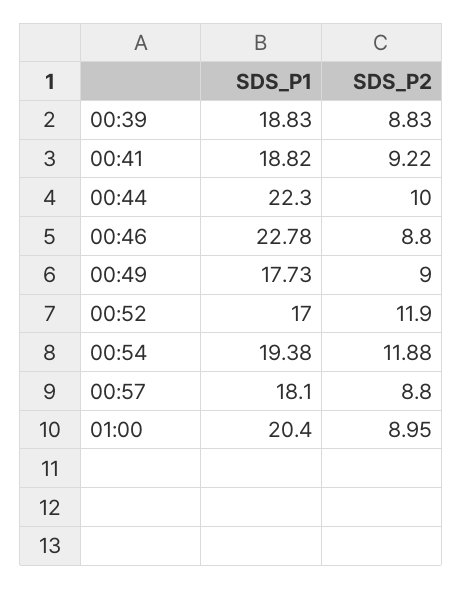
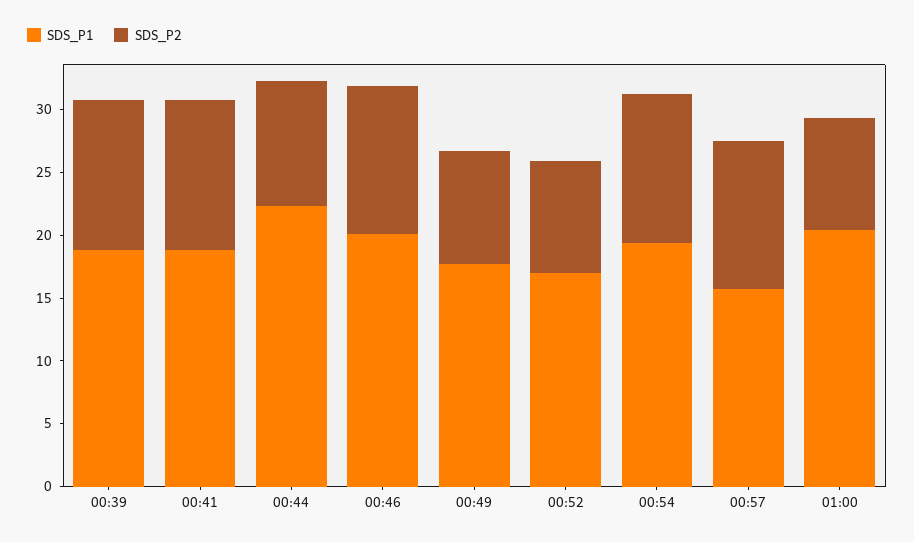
SDS_P2, 00:39: 8.83 -> 12
SDS_P2, 00:41: 9.22 -> 12
SDS_P1, 00:46: 22.78 -> 20
SDS_P2, 00:46: 8.8 -> 12
SDS_P2, 00:52: 11.9 -> 9
SDS_P1, 00:57: 18.1 -> 16
SDS_P2, 00:57: 8.8 -> 12

